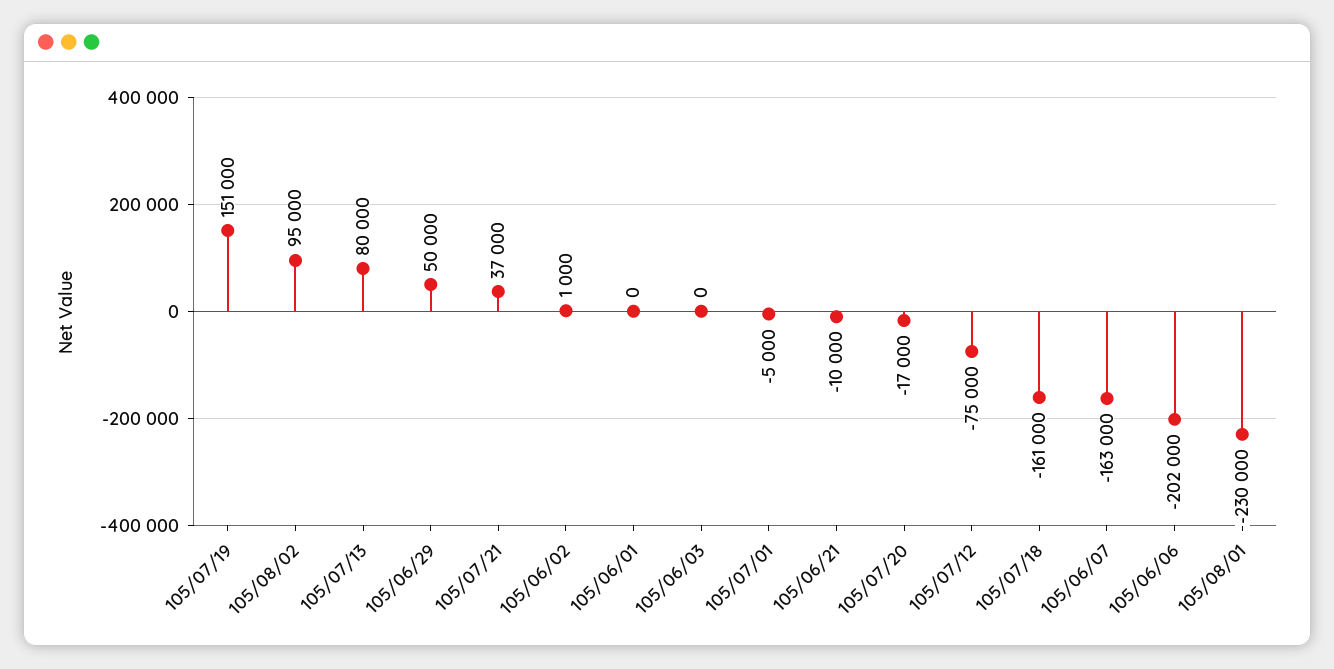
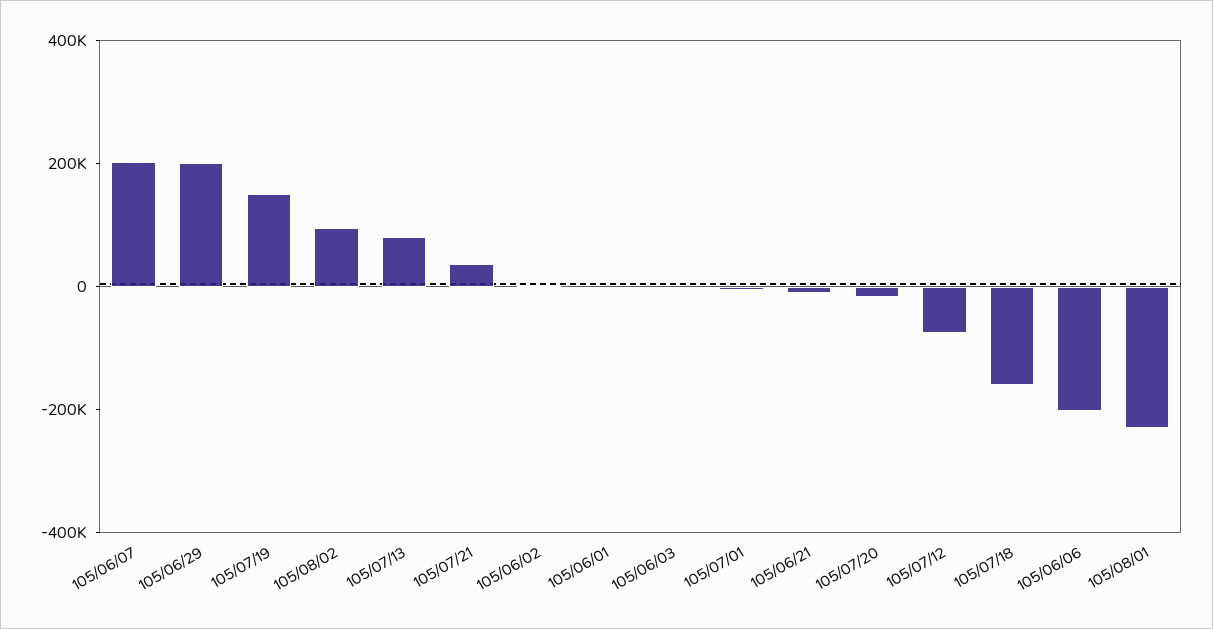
105/06/29: 50000 -> 200000
105/06/07: -163000 -> 200000

